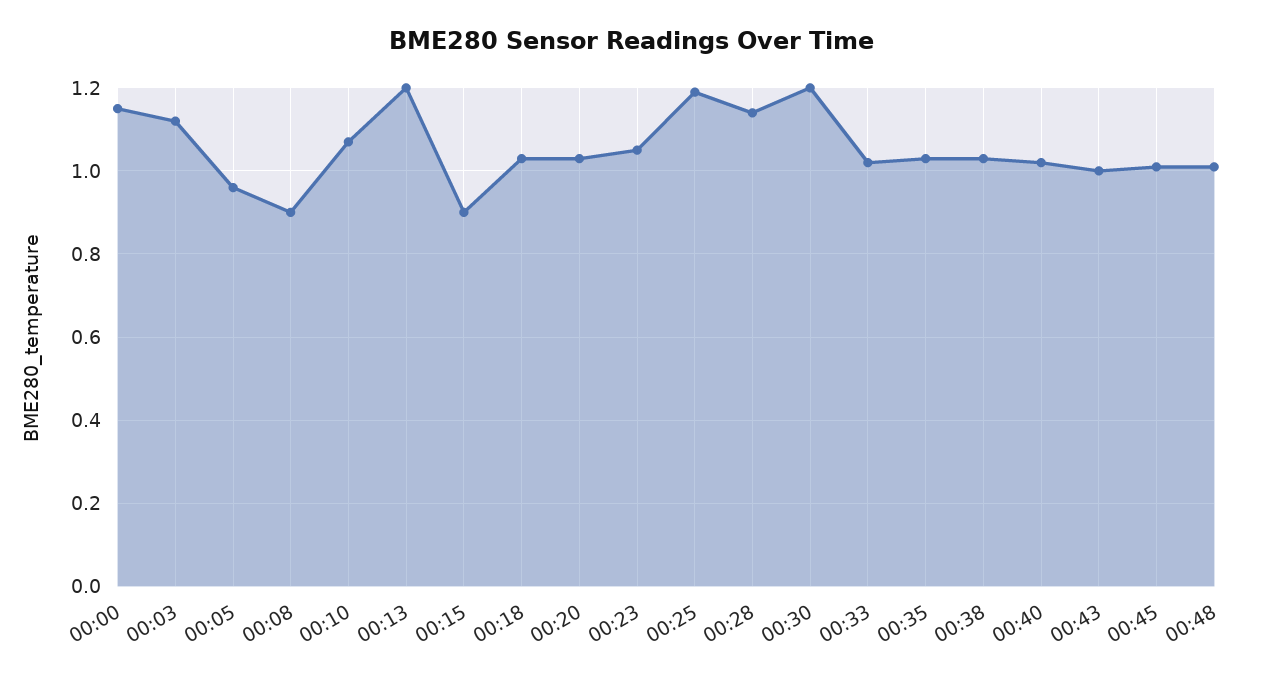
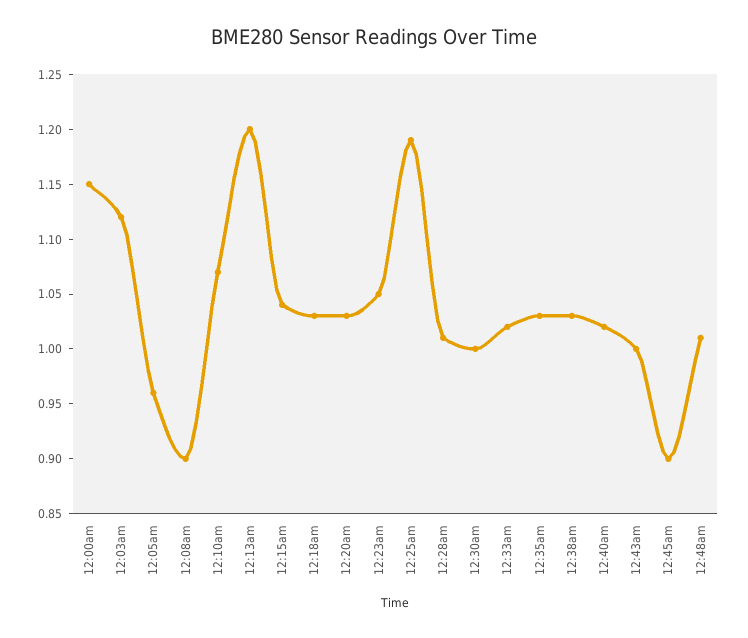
00:15: 0.9 -> 1.04
00:28: 1.15 -> 1.01
00:30: 1.2 -> 1
00:45: 1 -> 0.9

